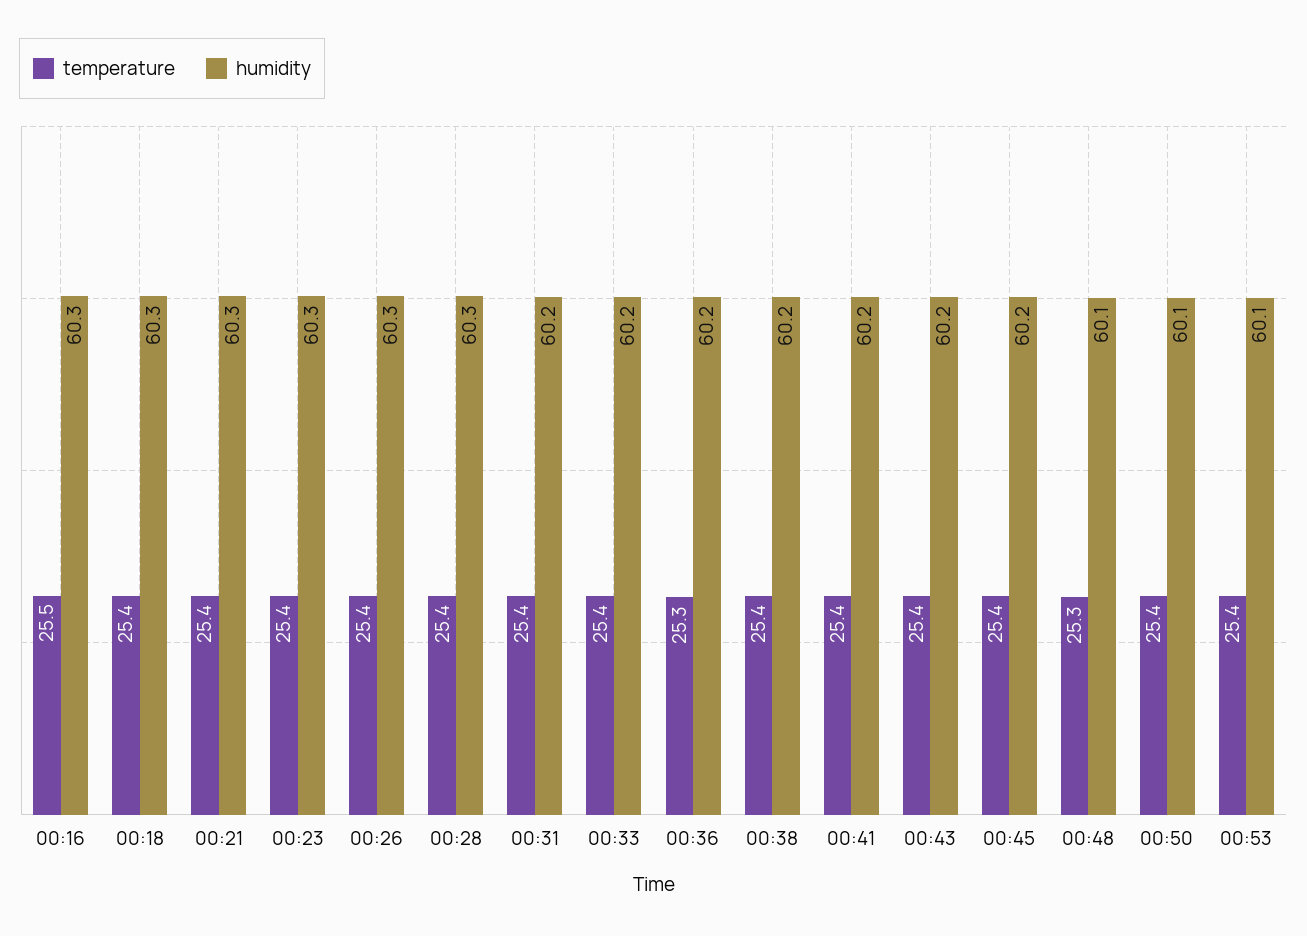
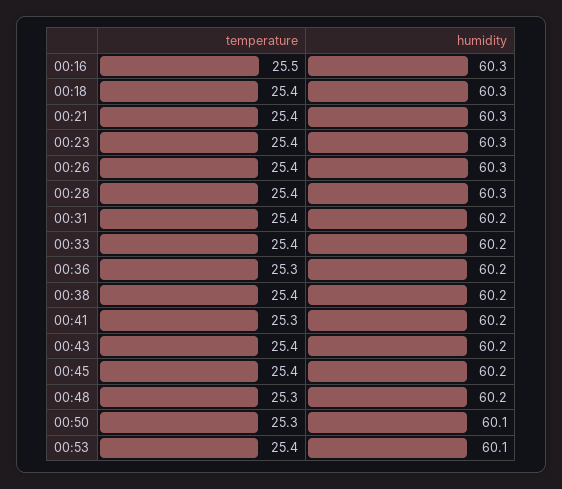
temperature, 00:41: 25.4 -> 25.3
humidity, 00:48: 60.1 -> 60.2
temperature, 00:50: 25.4 -> 25.3

